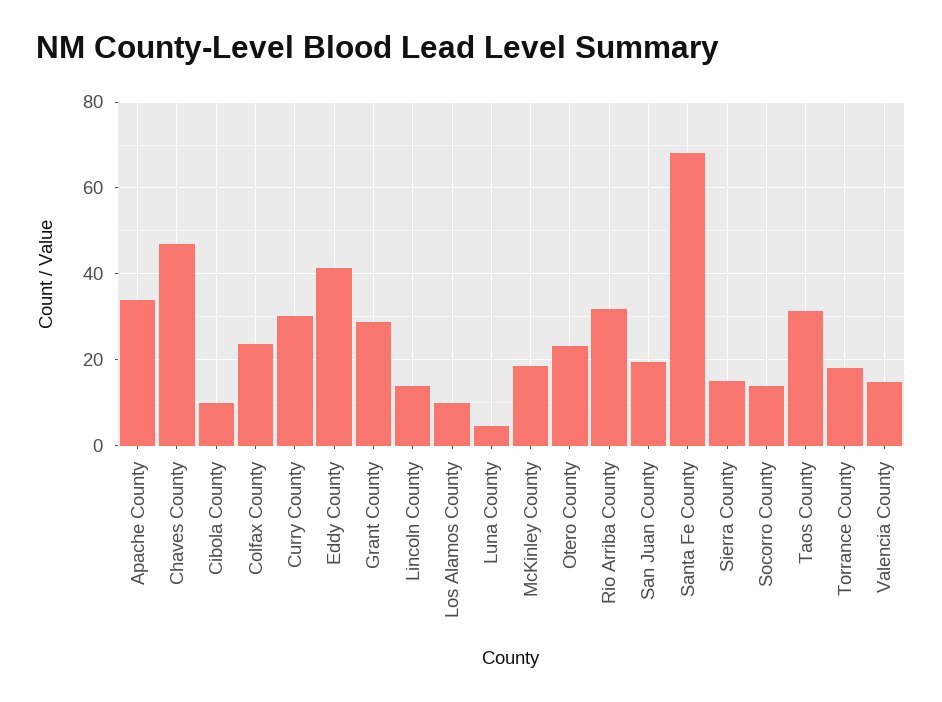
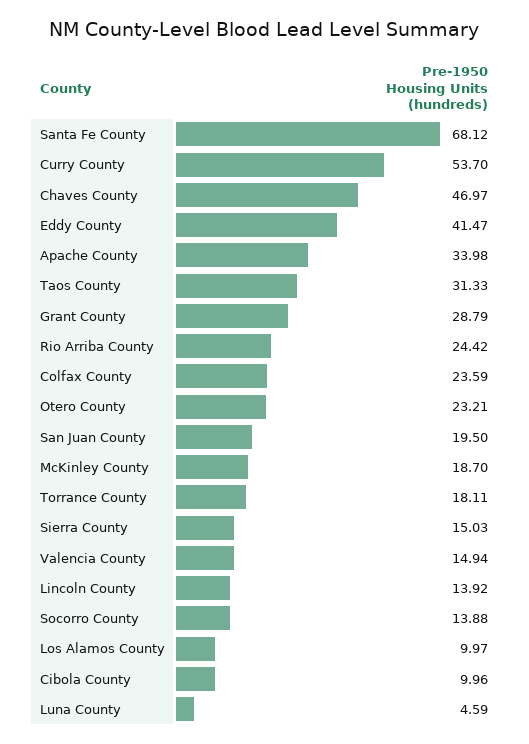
Curry County: 30 -> 53.7
Rio Arriba County: 32 -> 24.42

